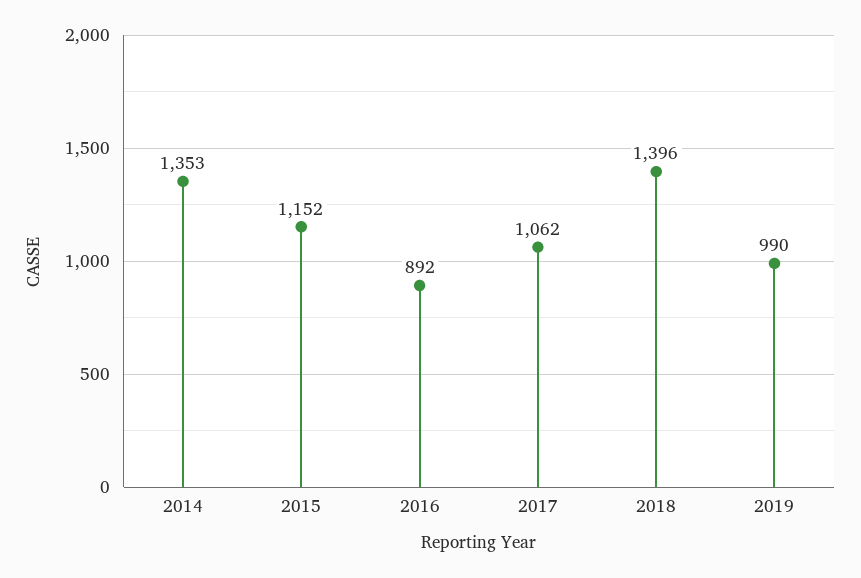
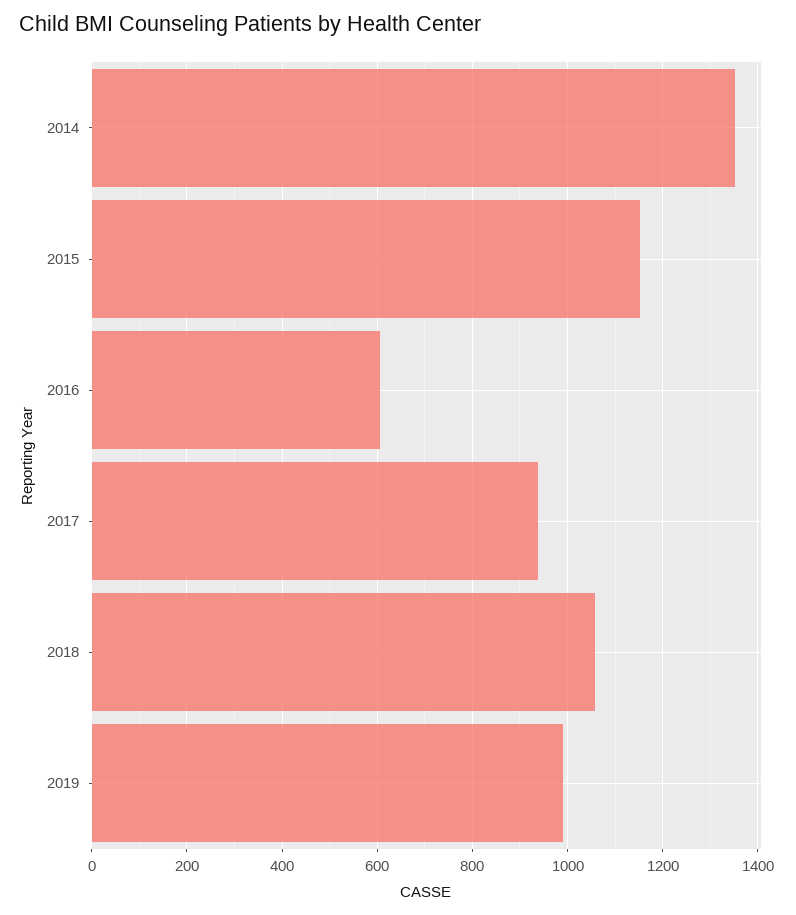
2016: 892 -> 600
2017: 1062 -> 940
2018: 1396 -> 1060

